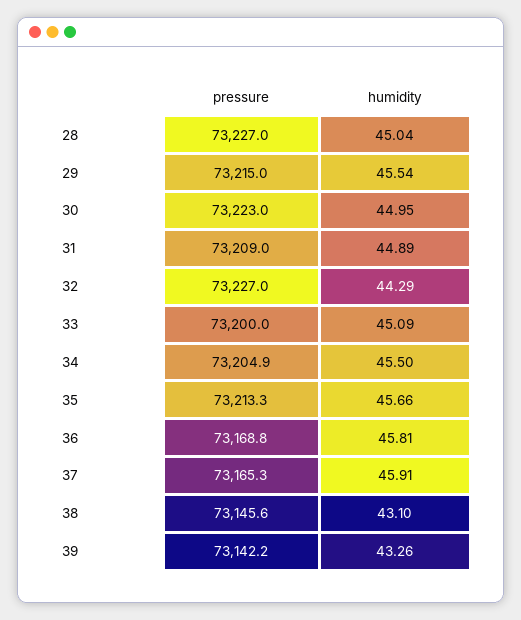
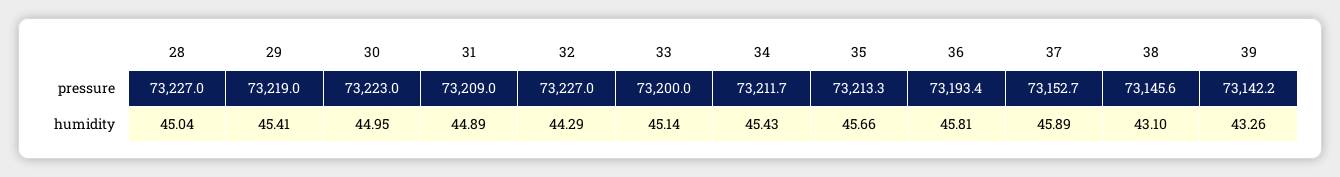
pressure, 29: 73215 -> 73219
humidity, 29: 45.54 -> 45.41
humidity, 33: 45.09 -> 45.14
pressure, 34: 73204.9 -> 73211.7
humidity, 34: 45.5 -> 45.43
pressure, 36: 73168.8 -> 73193.4
pressure, 37: 73165.3 -> 73152.7
humidity, 37: 45.91 -> 45.89

